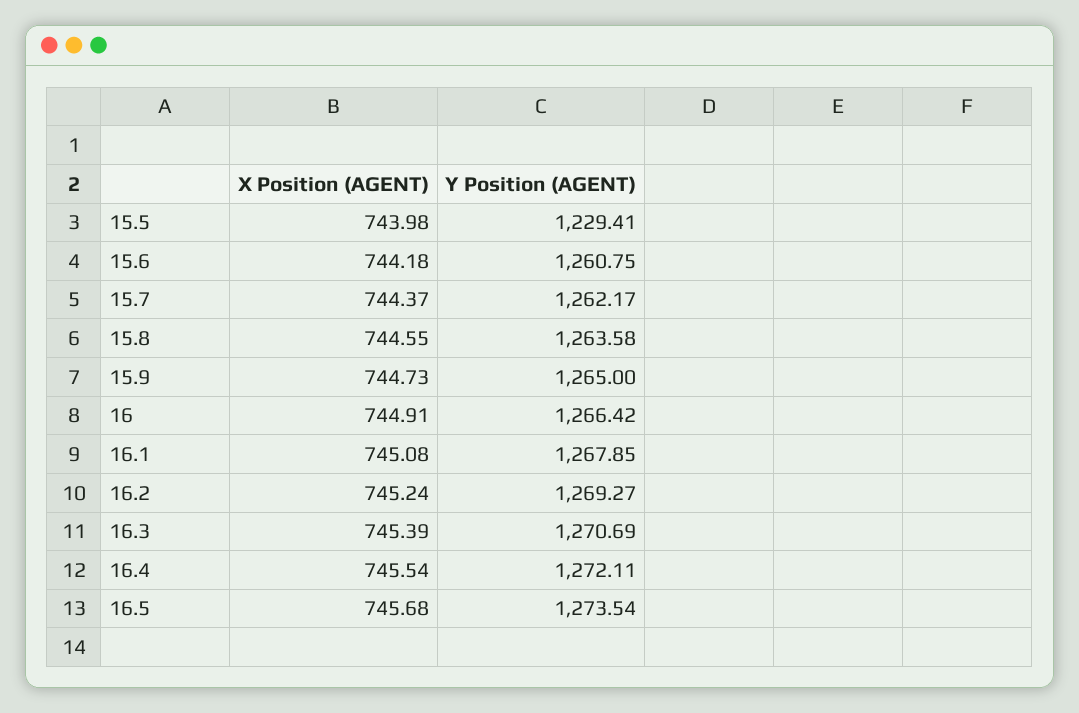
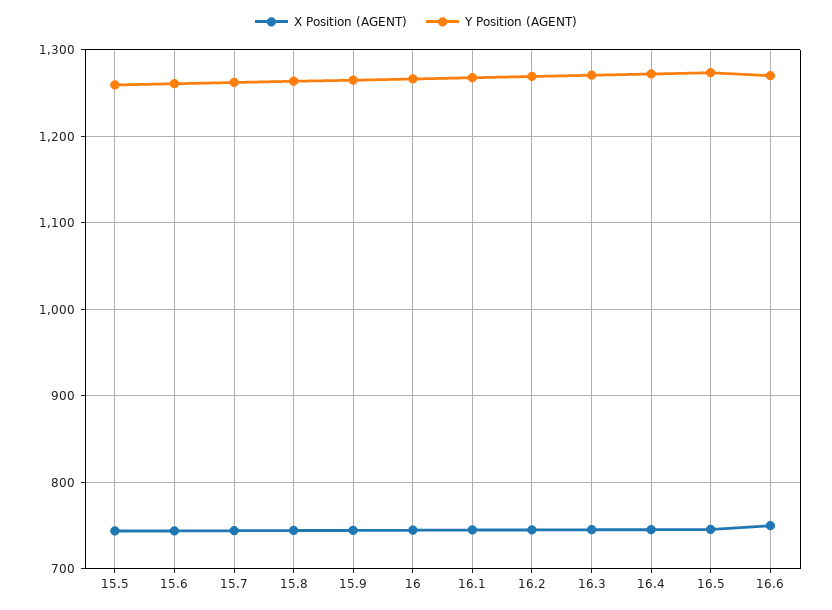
Y Position (AGENT), 15.5: 1229.41 -> 1260
X Position (AGENT), 16.6: none -> 750
Y Position (AGENT), 16.6: none -> 1270

